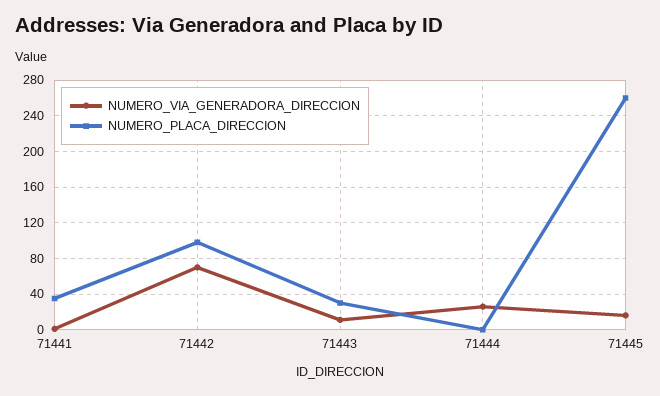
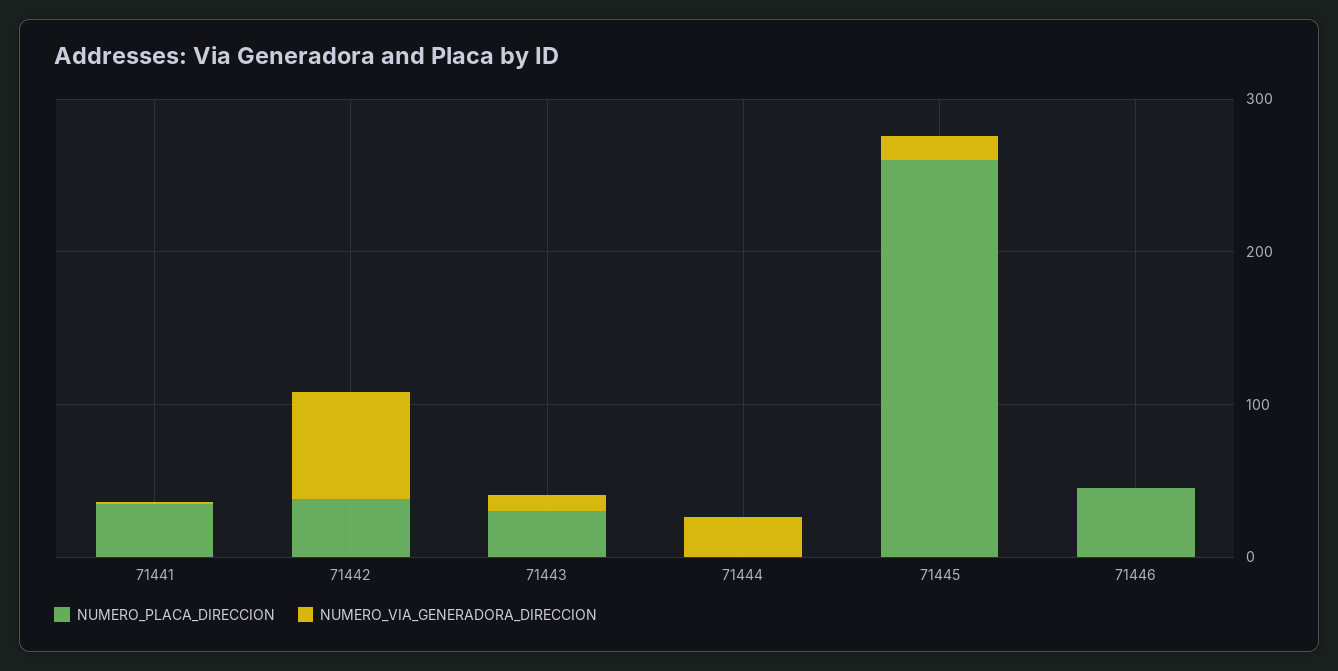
NUMERO_PLACA_DIRECCION, 71442: 100 -> 40
NUMERO_PLACA_DIRECCION, 71446: none -> 40
NUMERO_VIA_GENERADORA_DIRECCION, 71446: none -> 0

